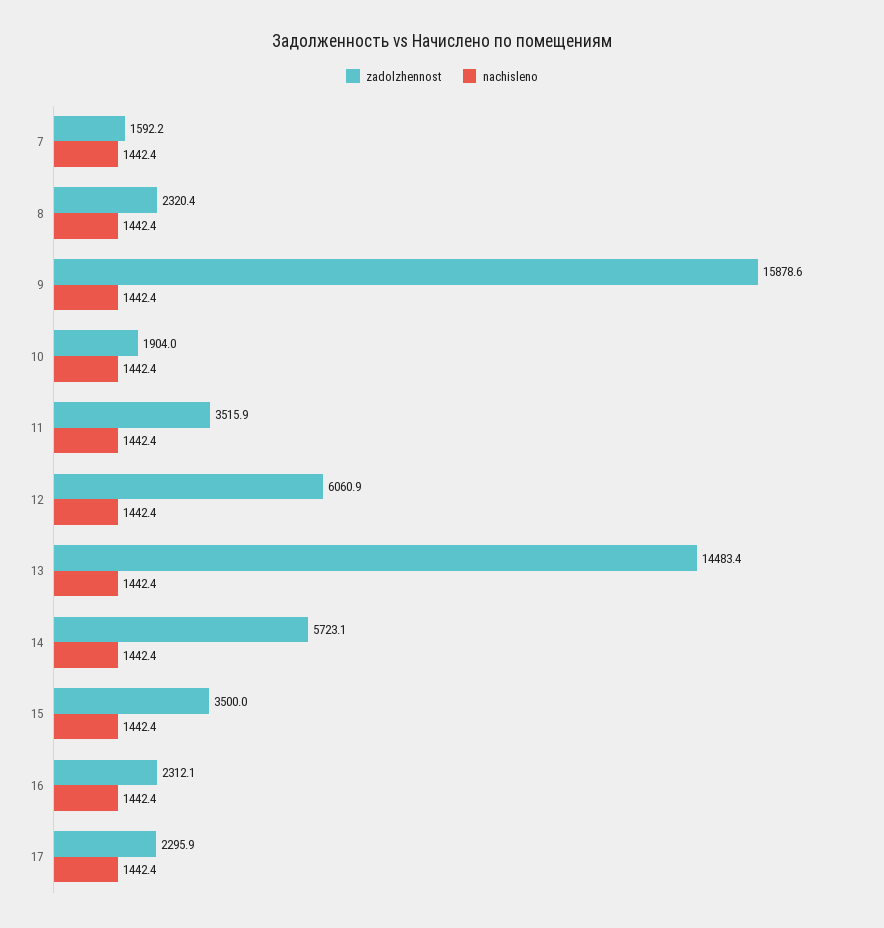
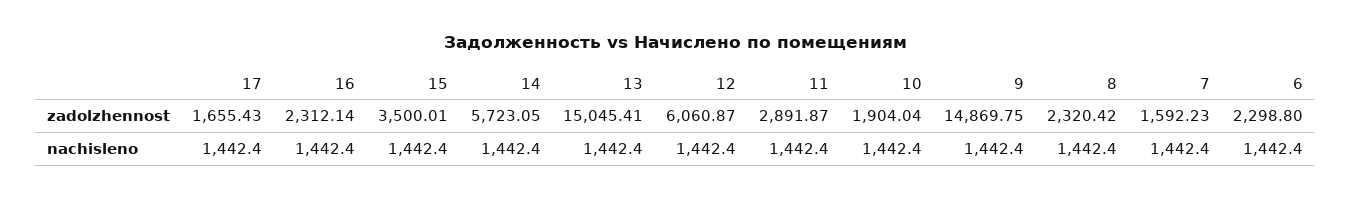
zadolzhennost, 9: 15878.6 -> 14869.75
zadolzhennost, 11: 3515.9 -> 2891.87
zadolzhennost, 13: 14483.4 -> 15045.41
zadolzhennost, 17: 2295.9 -> 1655.43
zadolzhennost, 6: none -> 2298.8
nachisleno, 6: none -> 1442.4

